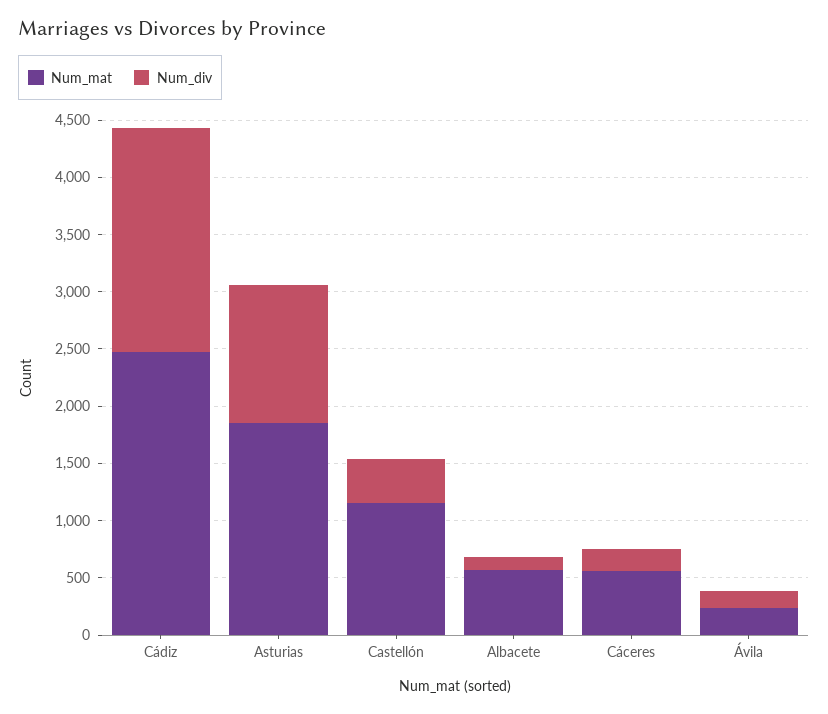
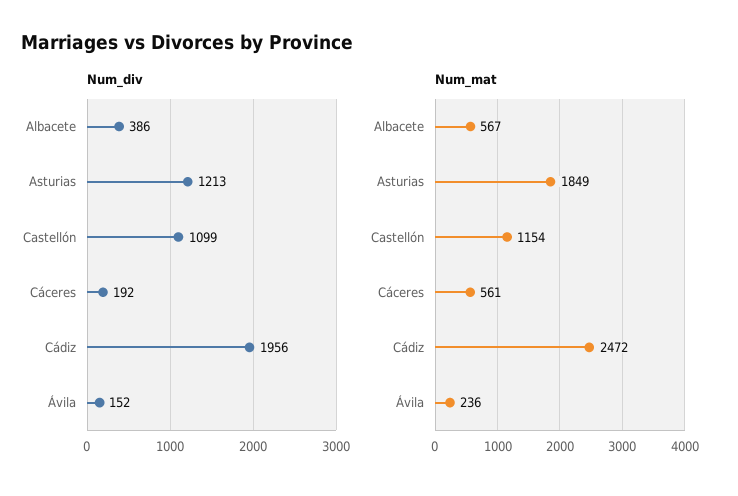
Num_div, Castellón: 400 -> 1099
Num_div, Albacete: 100 -> 386

